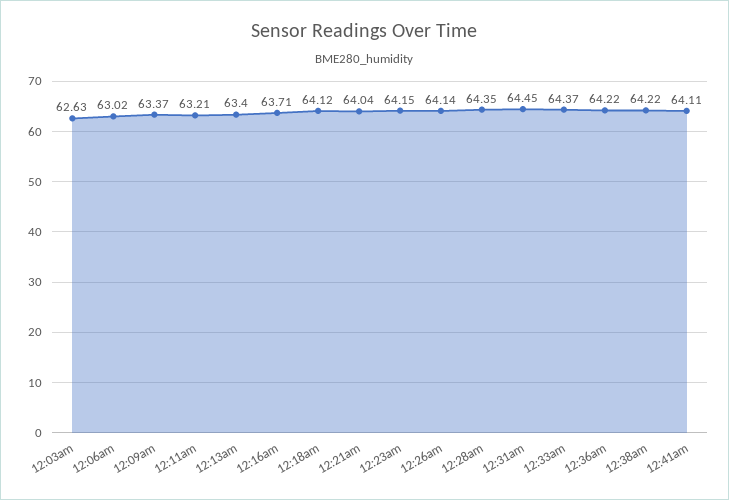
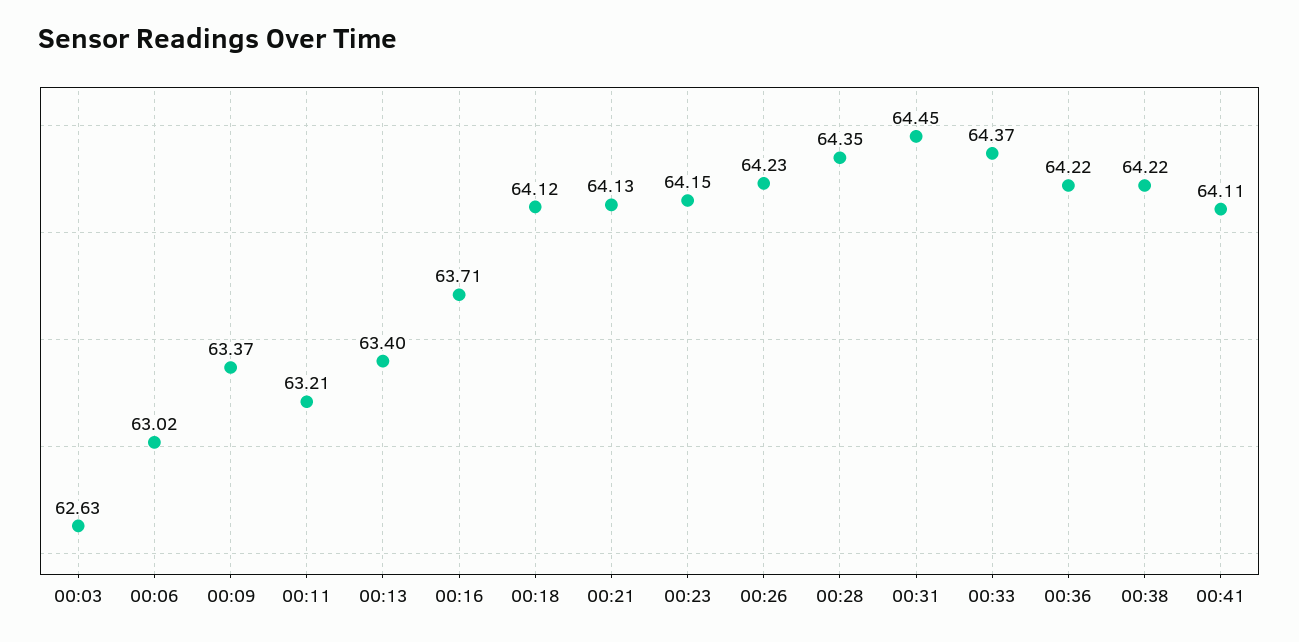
12:21am: 64.04 -> 64.13
12:26am: 64.14 -> 64.23

